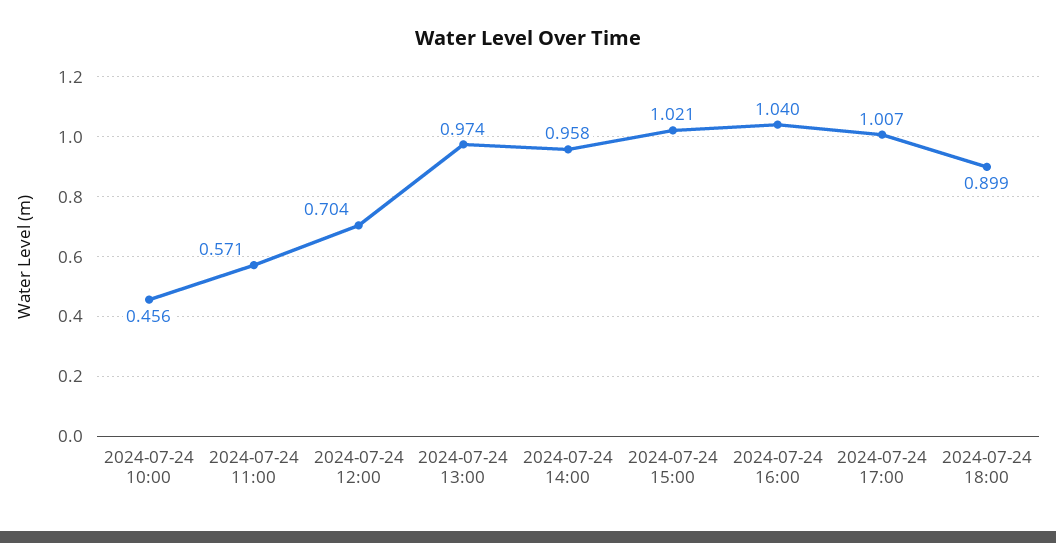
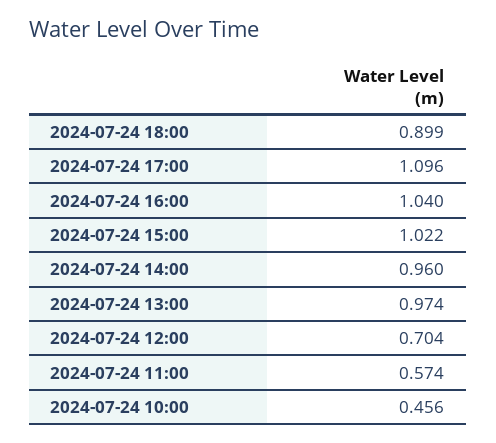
2024-07-24 11:00: 0.571 -> 0.574
2024-07-24 14:00: 0.958 -> 0.96
2024-07-24 15:00: 1.021 -> 1.022
2024-07-24 17:00: 1.007 -> 1.096

